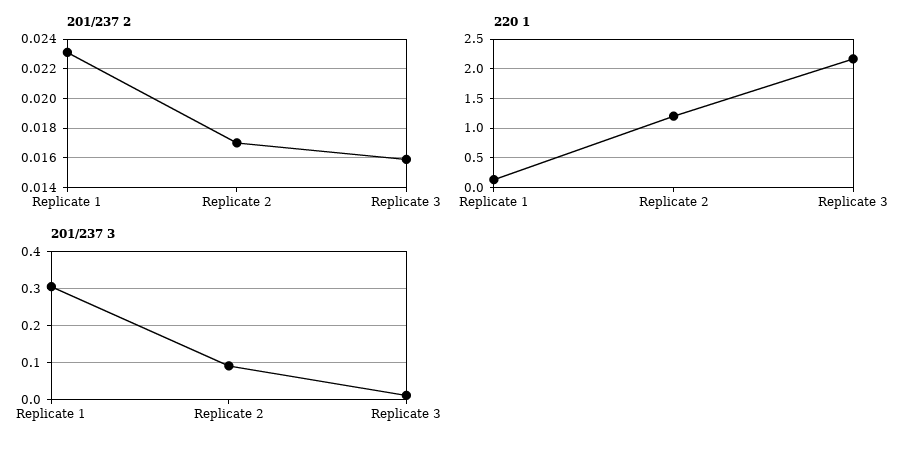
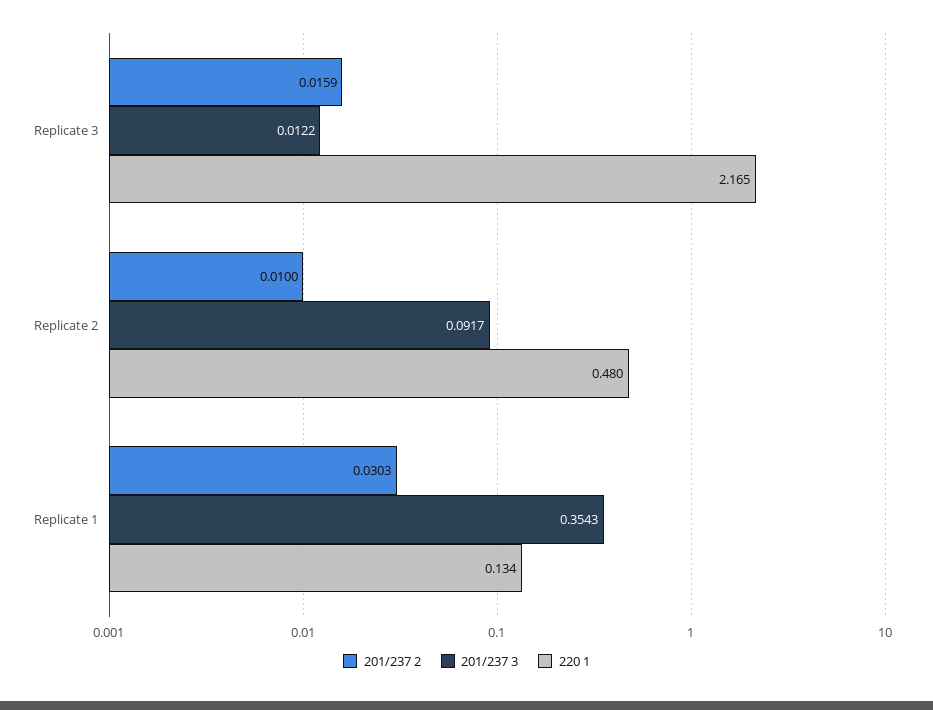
201/237 2, Replicate 1: 0.023 -> 0.0303
201/237 2, Replicate 2: 0.017 -> 0.01
220 1, Replicate 2: 1.25 -> 0.48
201/237 3, Replicate 1: 0.3 -> 0.3543

